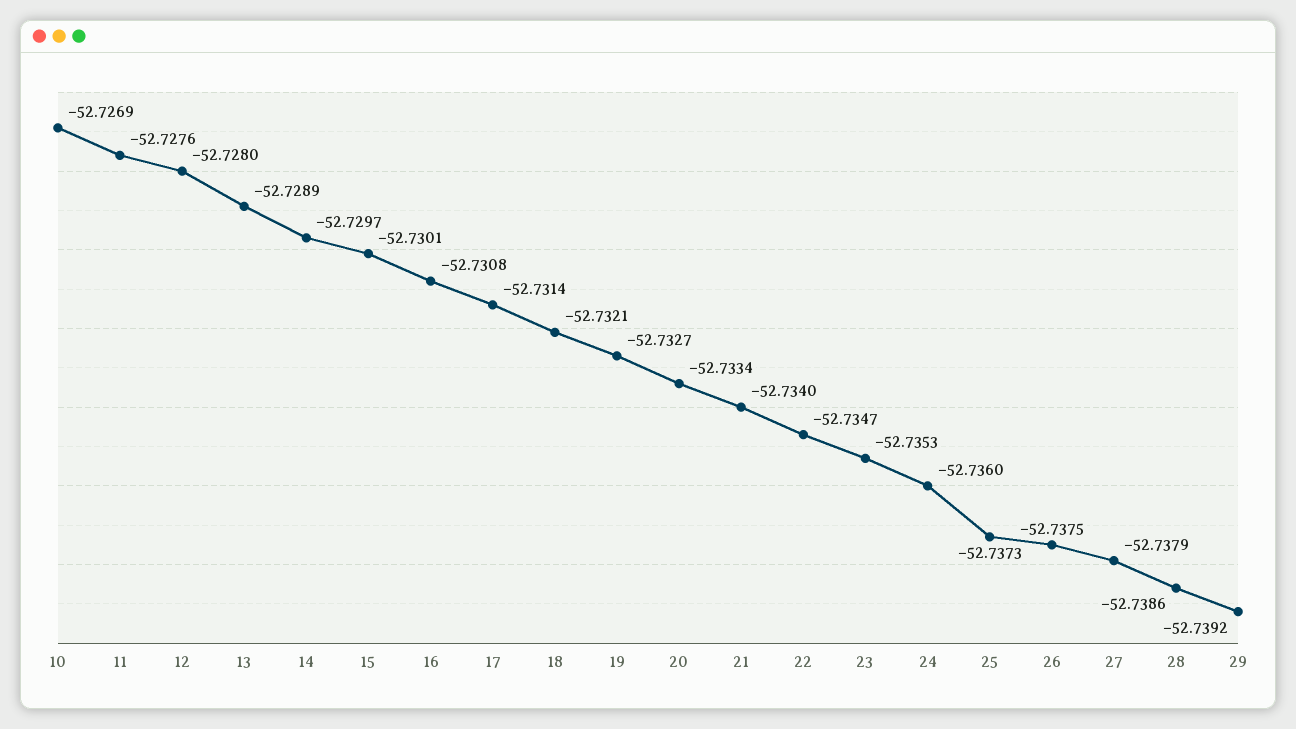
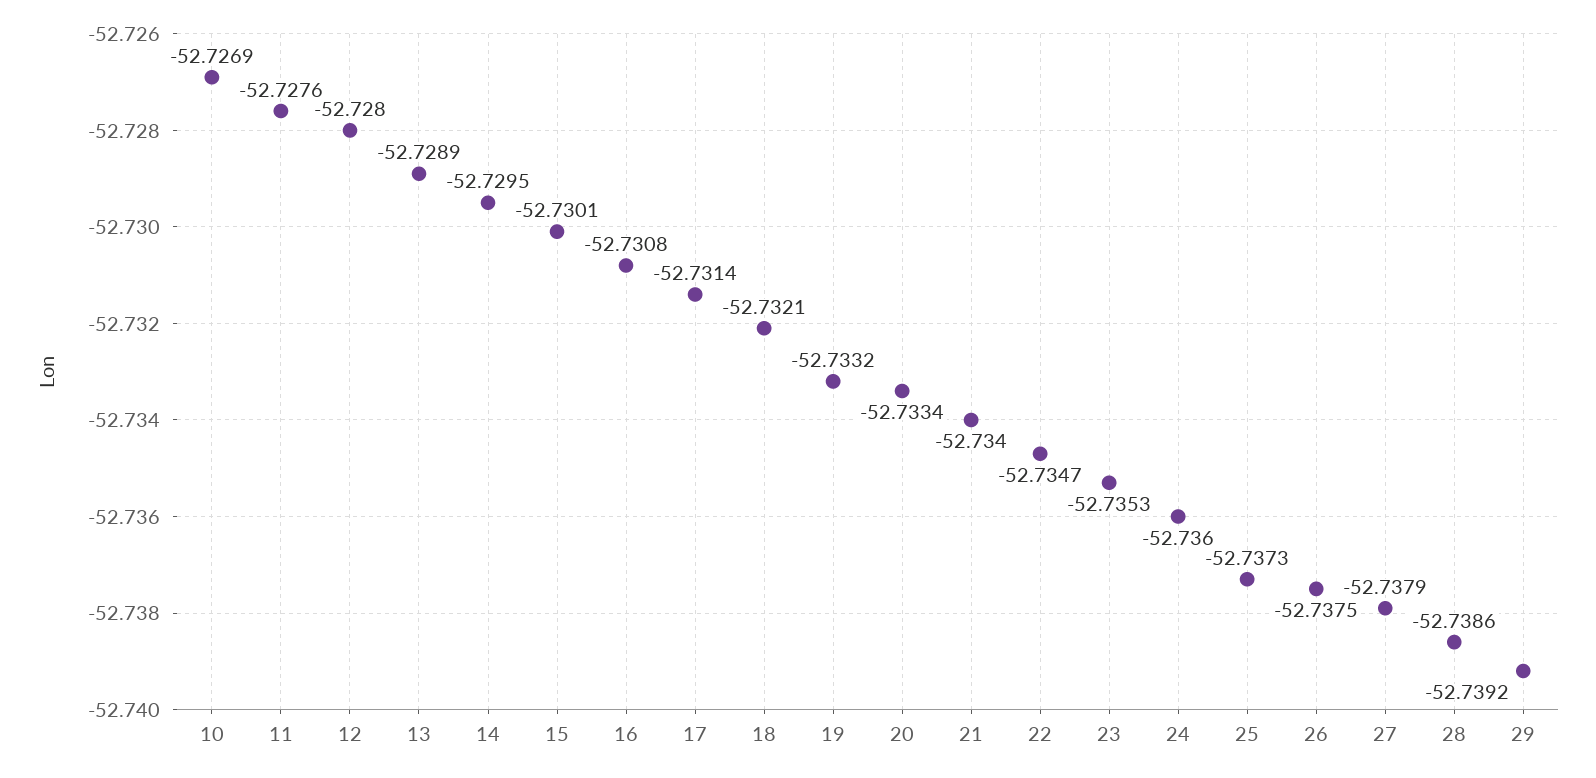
14: -52.7297 -> -52.7295
19: -52.7327 -> -52.7332

